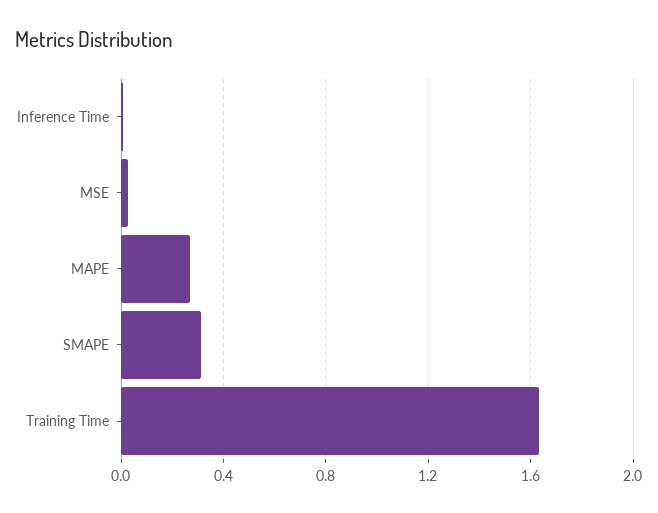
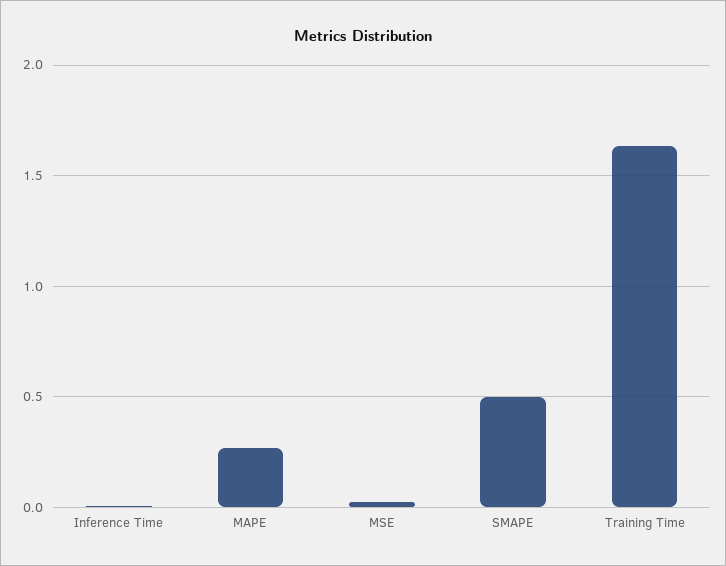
SMAPE: 0.3 -> 0.5

